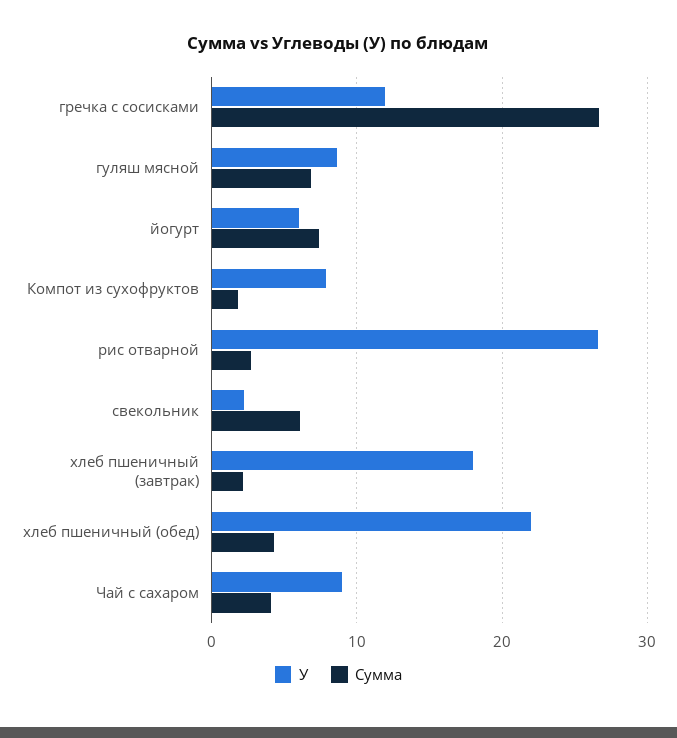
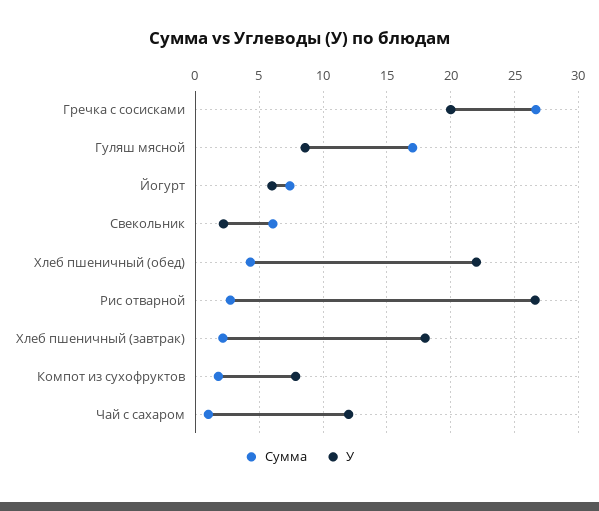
У, гречка с сосисками: 12 -> 20
Сумма, гуляш мясной: 7 -> 17
У, Чай с сахаром: 9 -> 12
Сумма, Чай с сахаром: 4 -> 1

